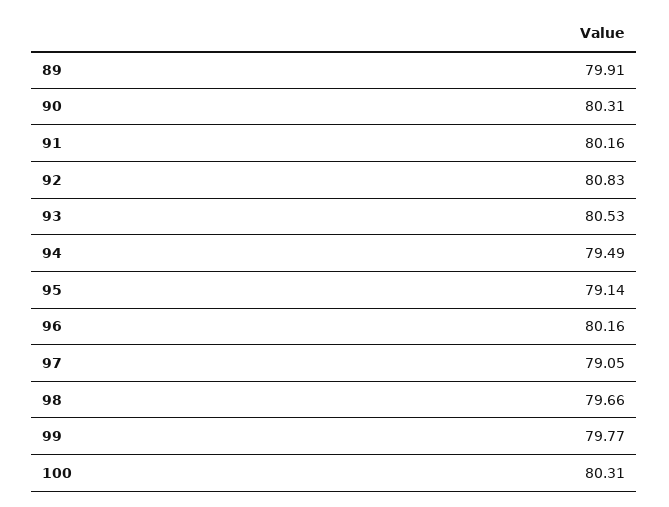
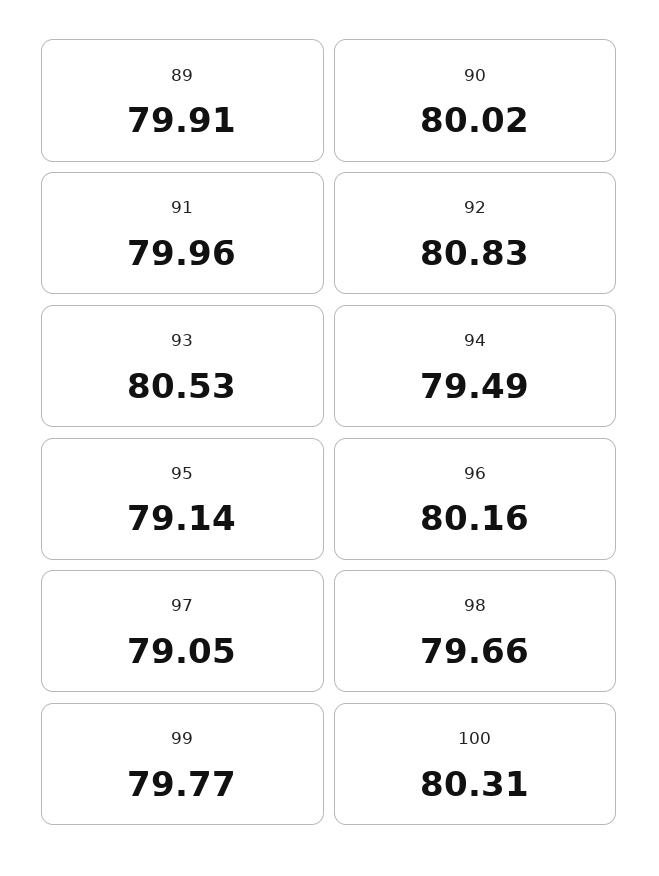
90: 80.31 -> 80.02
91: 80.16 -> 79.96

